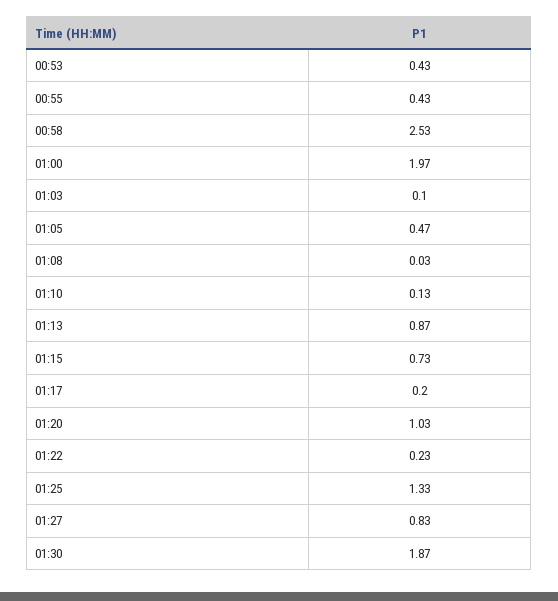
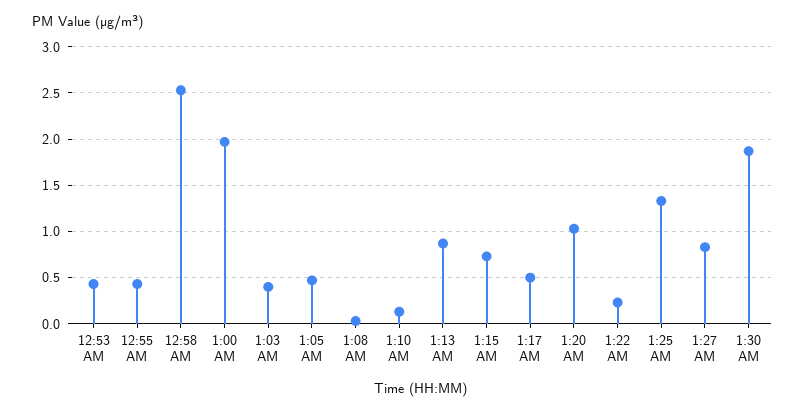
01:03: 0.1 -> 0.4
01:17: 0.2 -> 0.5

